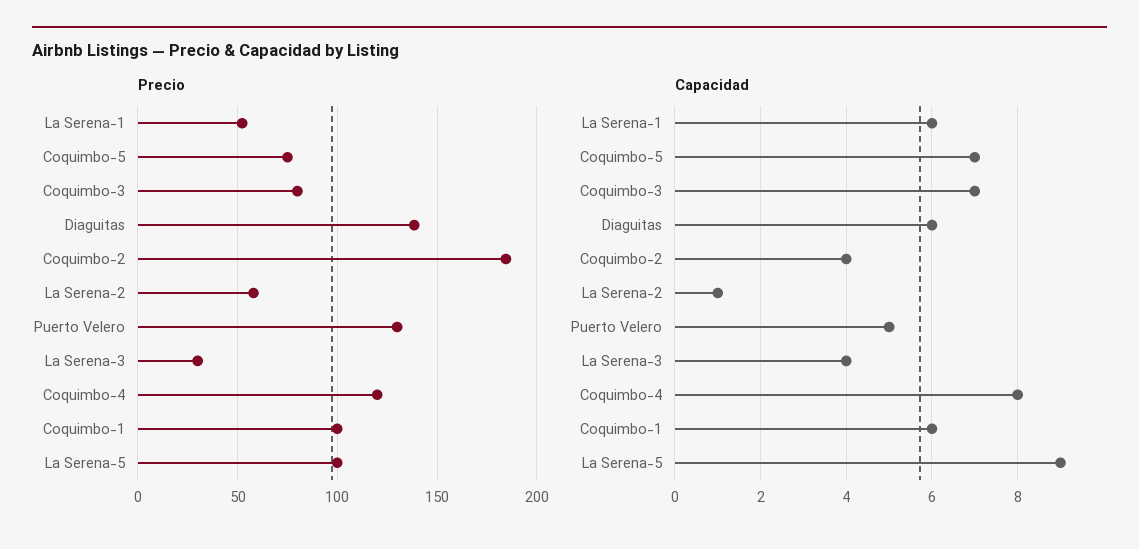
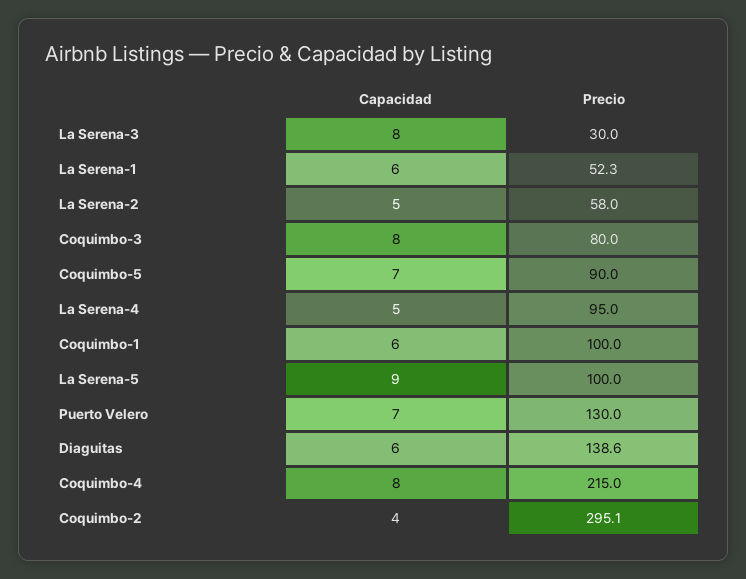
Precio, Coquimbo-5: 75 -> 90
Precio, Coquimbo-2: 185 -> 295.1
Precio, Coquimbo-4: 120 -> 215
Capacidad, Coquimbo-3: 7 -> 8
Capacidad, La Serena-2: 1 -> 5
Capacidad, Puerto Velero: 5 -> 7
Capacidad, La Serena-3: 4 -> 8
Capacidad, La Serena-4: none -> 5
Precio, La Serena-4: none -> 95

